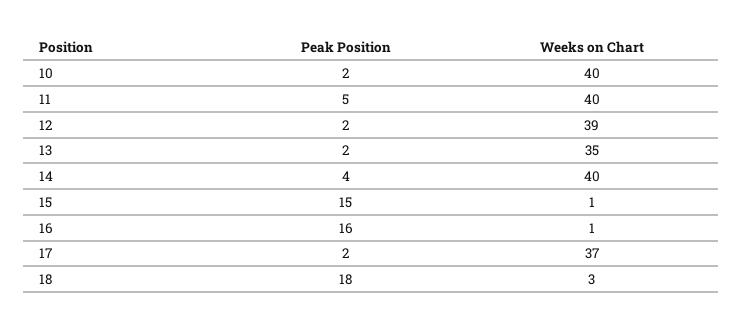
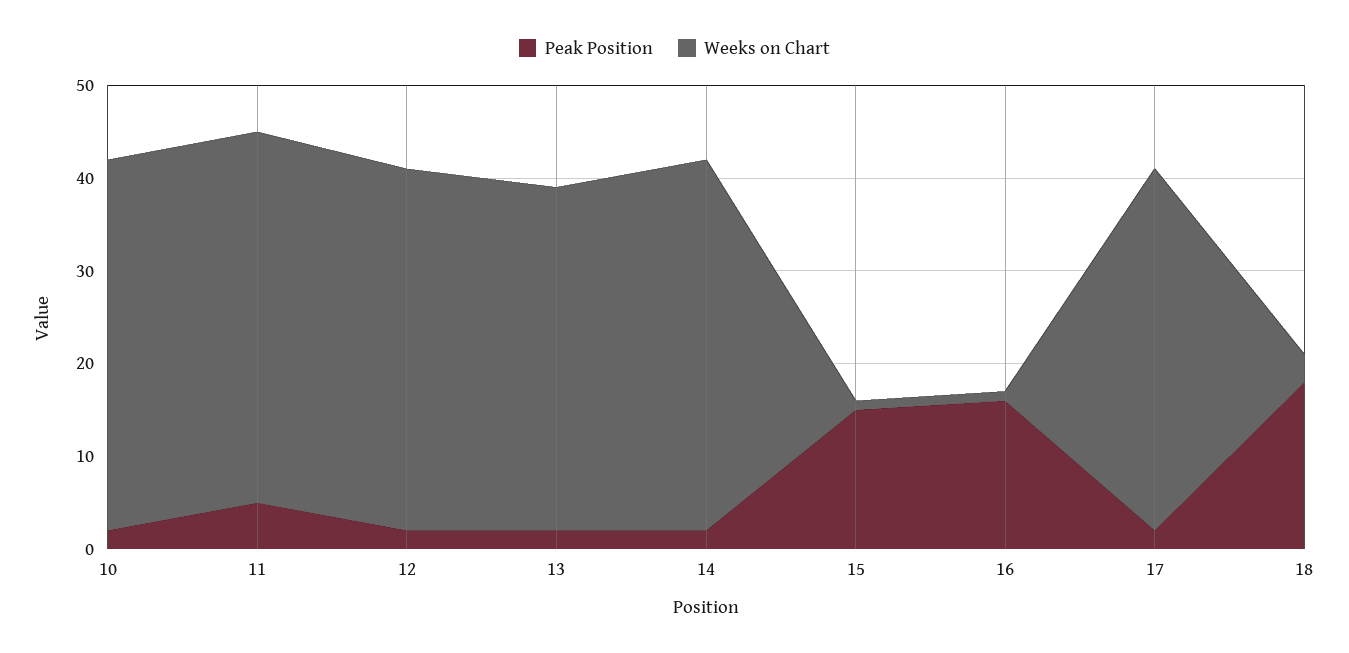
Weeks on Chart, 13: 35 -> 37
Peak Position, 14: 4 -> 2
Weeks on Chart, 17: 37 -> 39

